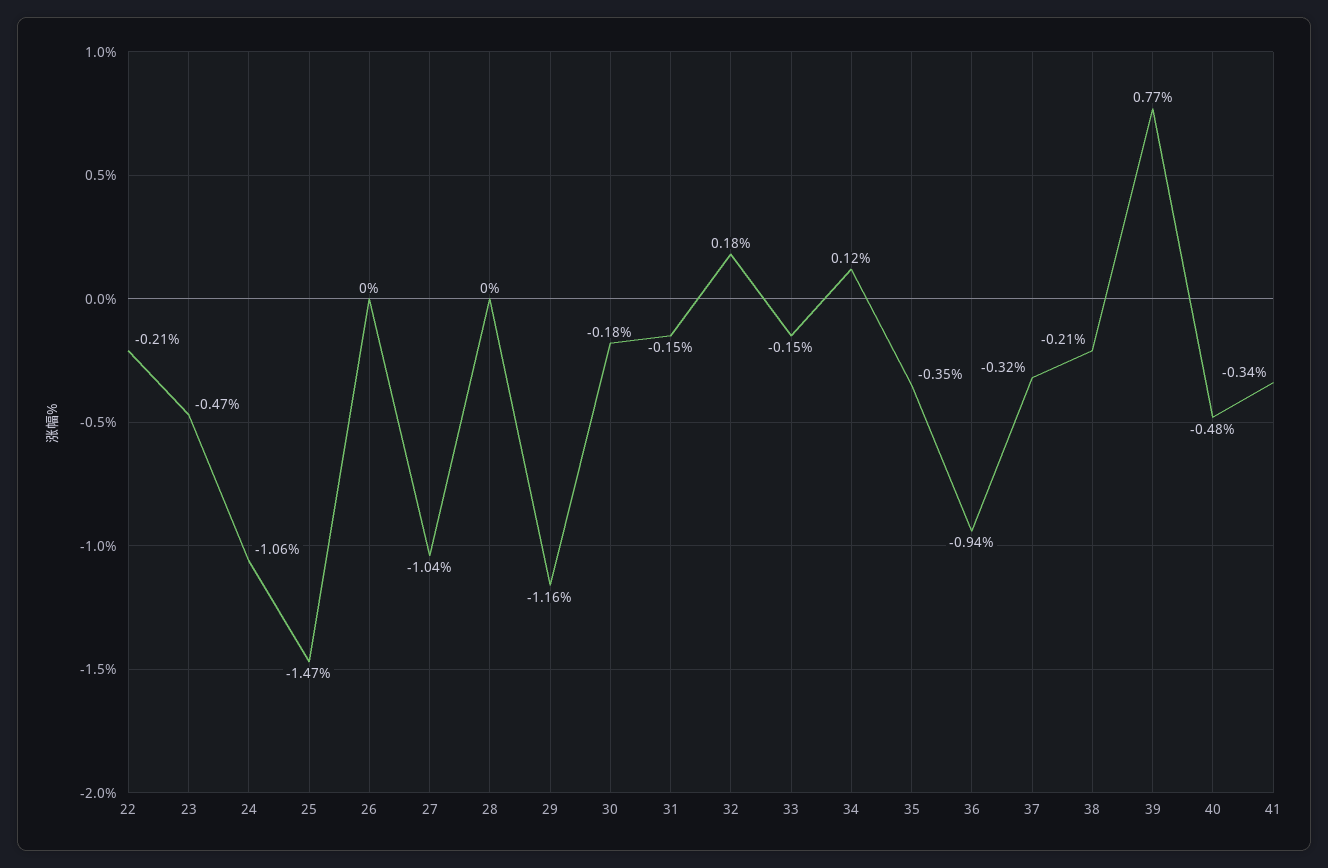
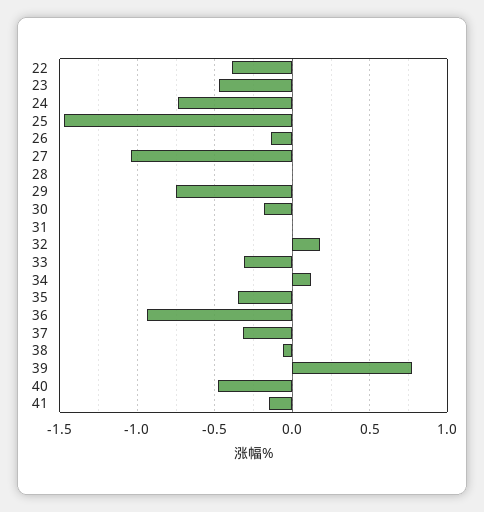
22: -0.21 -> -0.4
24: -1.06 -> -0.75
26: 0 -> -0.15
29: -1.16 -> -0.75
31: -0.15 -> 0
33: -0.15 -> -0.3
38: -0.21 -> -0.05
41: -0.34 -> -0.15

